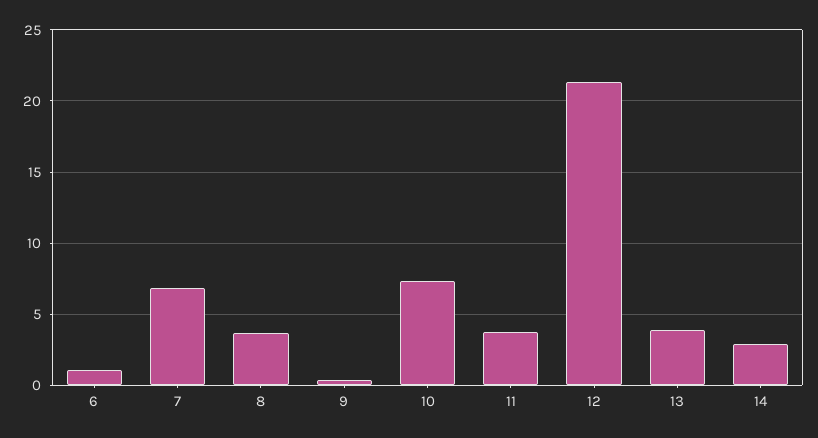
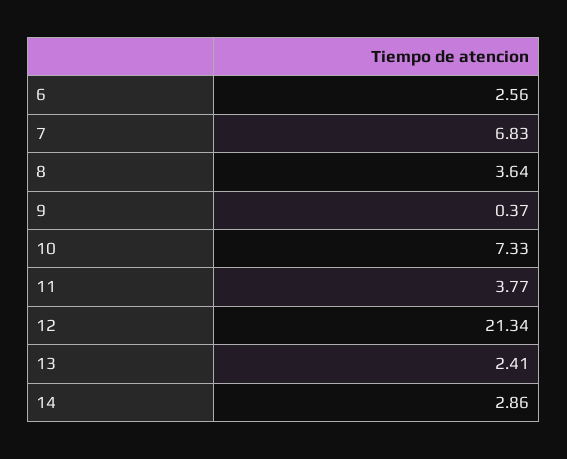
6: 1 -> 2.56
13: 4 -> 2.41

